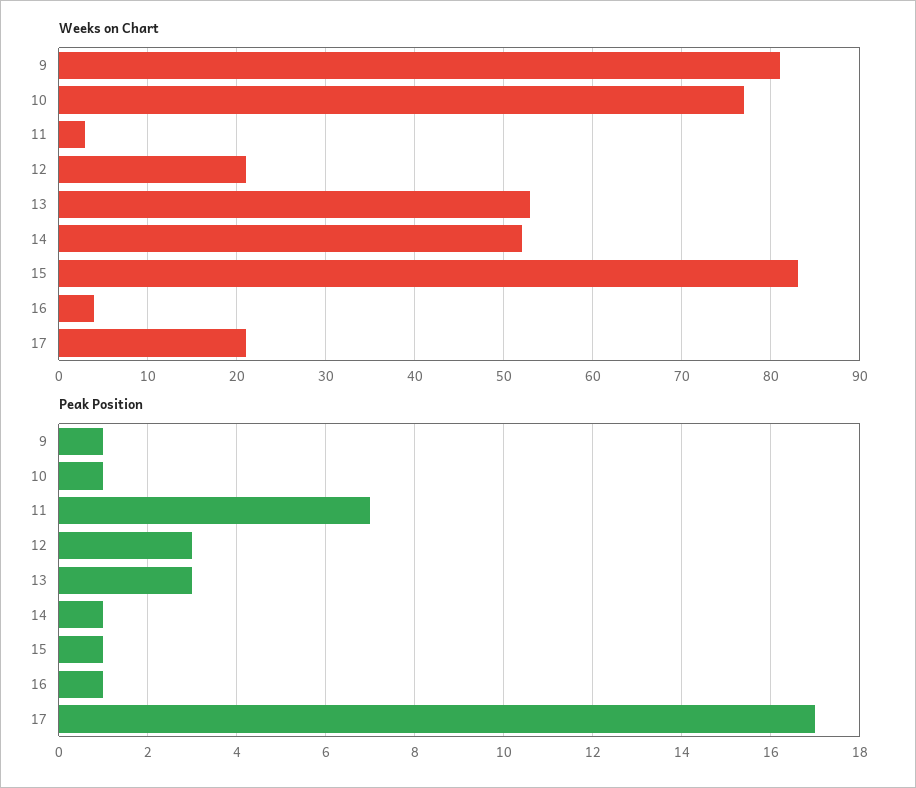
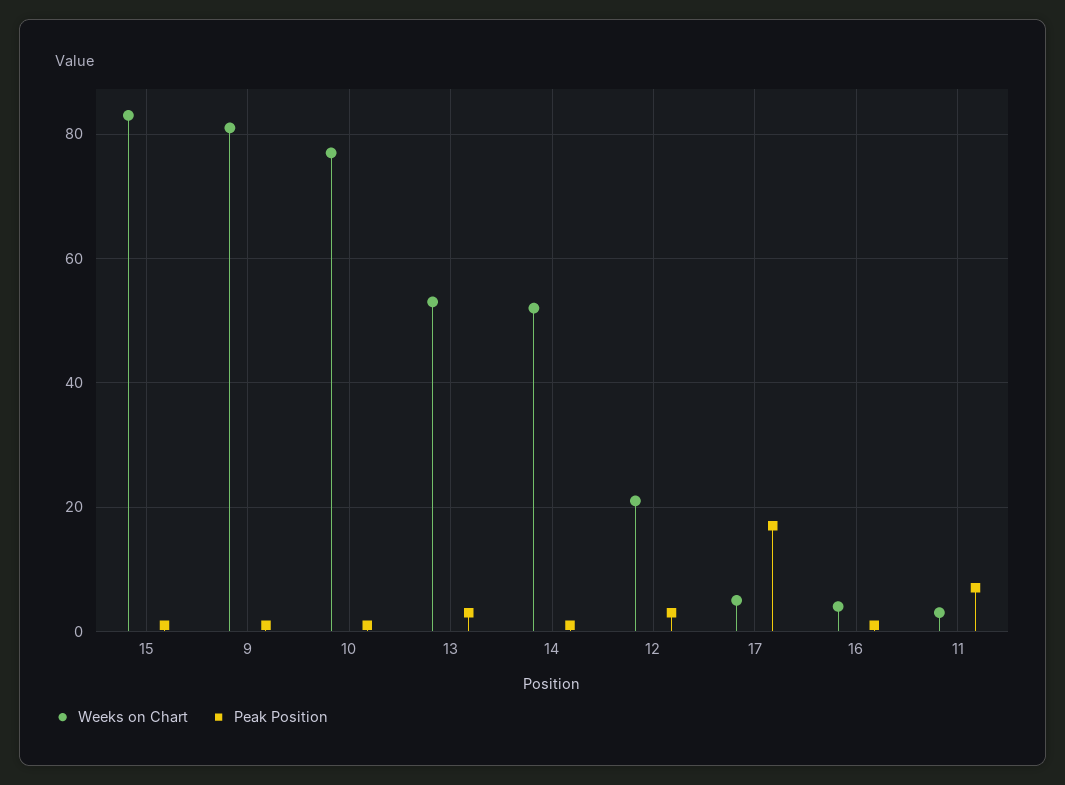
Weeks on Chart, 17: 21 -> 5

